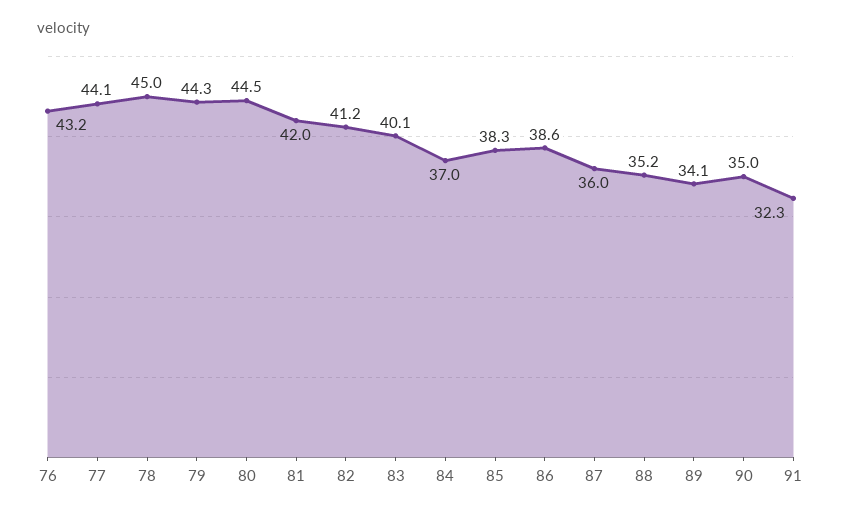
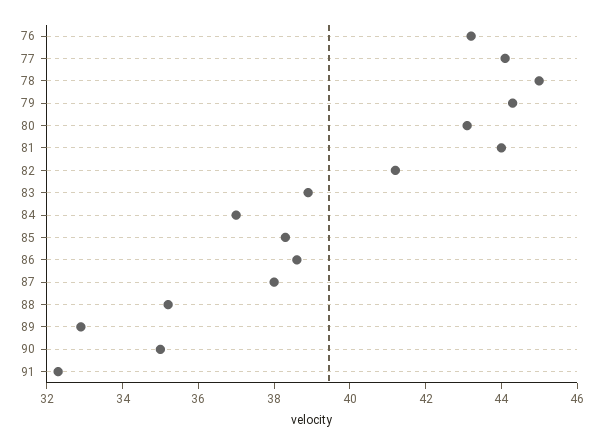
80: 44.5 -> 43
81: 42 -> 44
83: 40.1 -> 39
87: 36 -> 38
89: 34.1 -> 33

